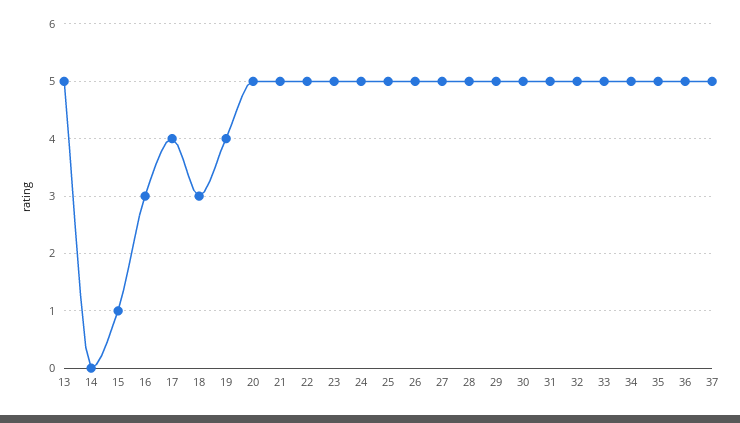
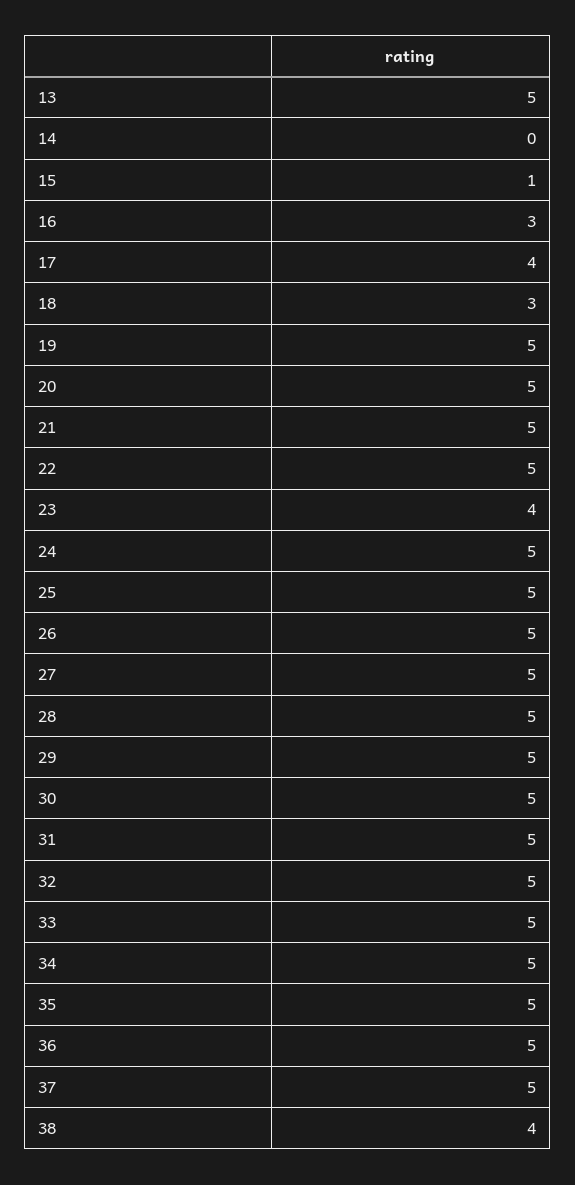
19: 4 -> 5
23: 5 -> 4
38: none -> 4

